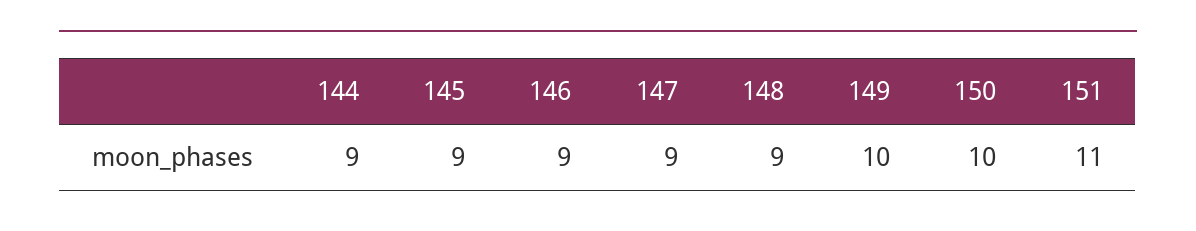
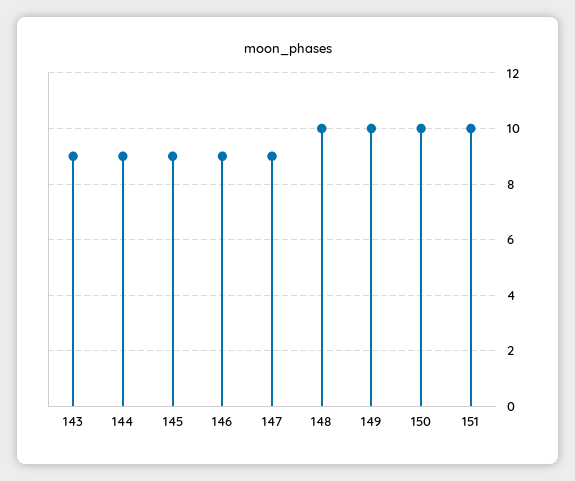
148: 9 -> 10
151: 11 -> 10
143: none -> 9

